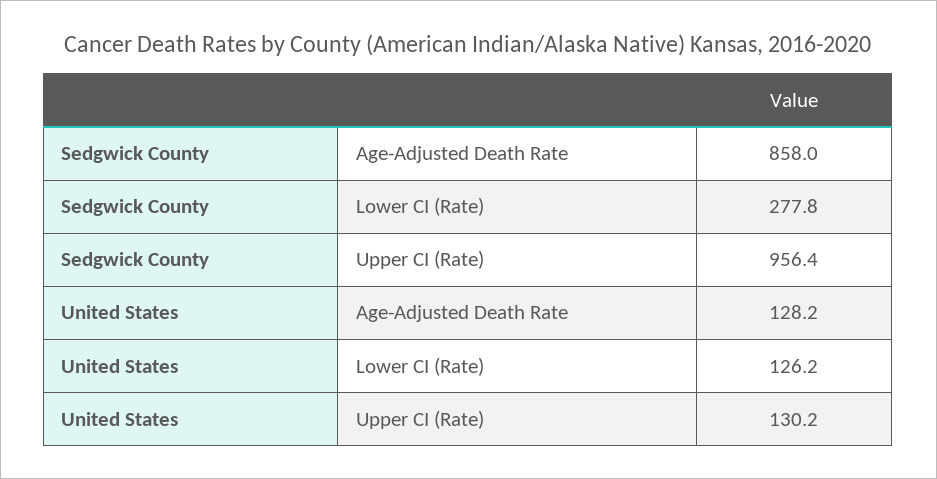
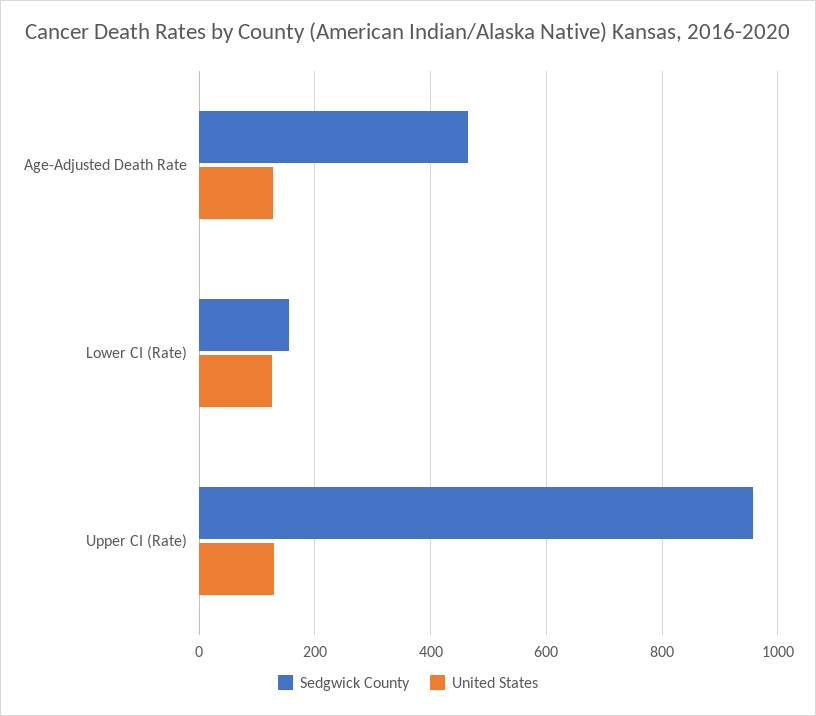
Sedgwick County, Age-Adjusted Death Rate: 858 -> 460
Sedgwick County, Lower CI (Rate): 277.8 -> 160

